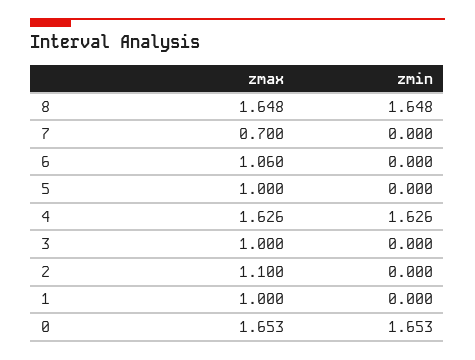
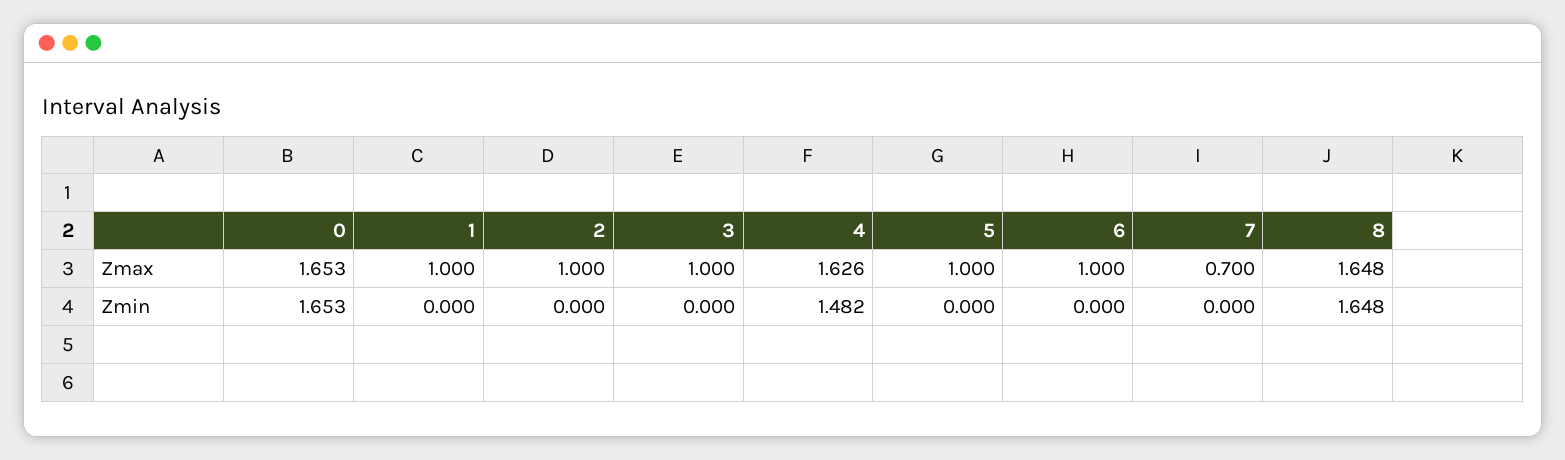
zmax, 6: 1.06 -> 1
zmin, 4: 1.626 -> 1.482
zmax, 2: 1.1 -> 1

